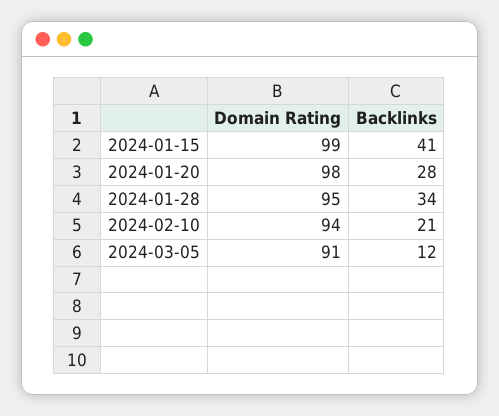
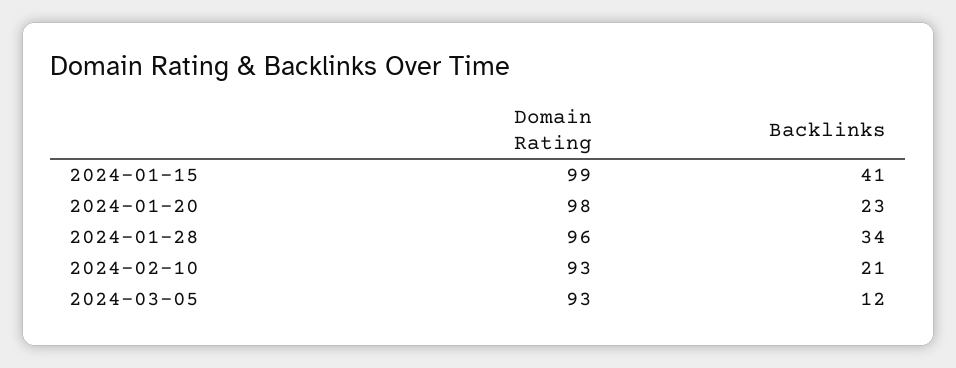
Backlinks, 2024-01-20: 28 -> 23
Domain Rating, 2024-01-28: 95 -> 96
Domain Rating, 2024-02-10: 94 -> 93
Domain Rating, 2024-03-05: 91 -> 93

